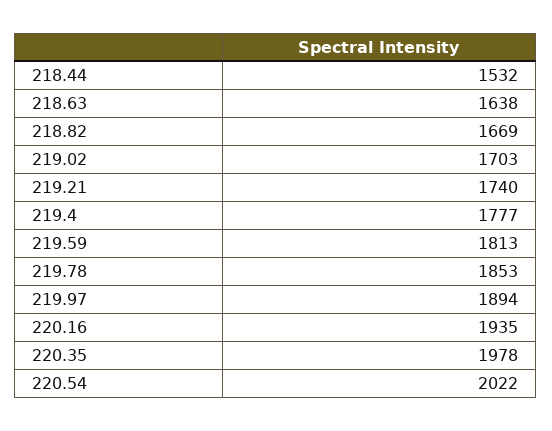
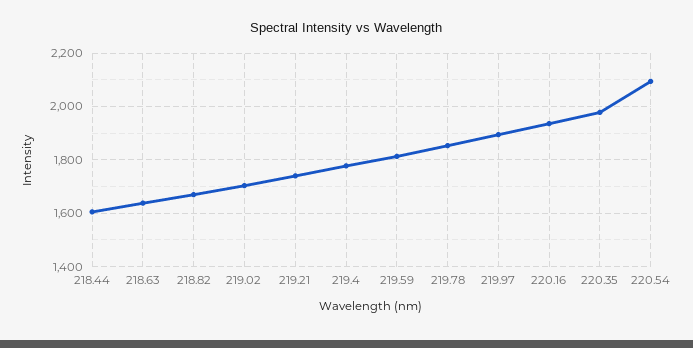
218.44: 1532 -> 1600
220.54: 2022 -> 2100

